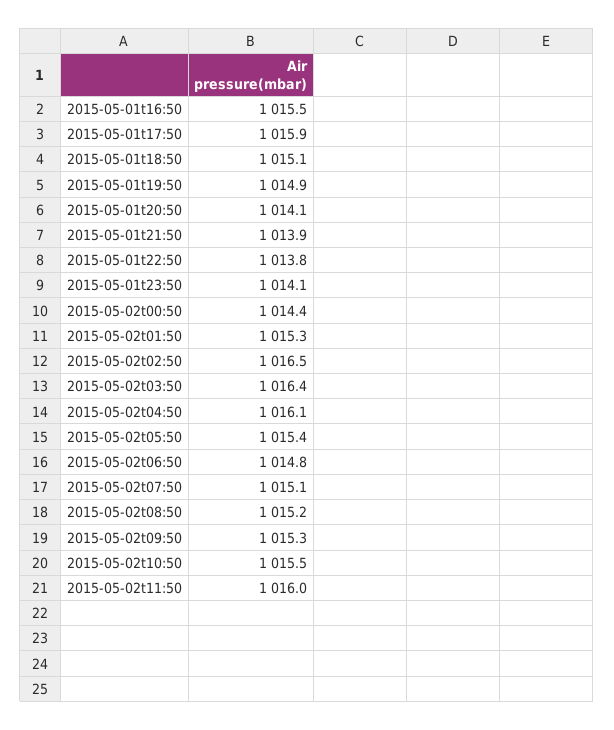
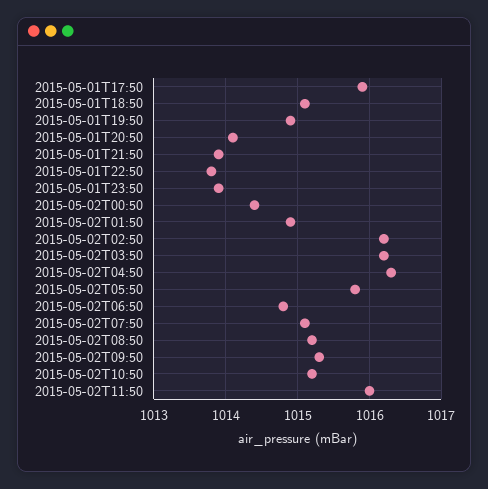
2015-05-01t16:50: 1015.5 -> none
2015-05-01t23:50: 1014.1 -> 1013.9
2015-05-02t01:50: 1015.3 -> 1014.9
2015-05-02t02:50: 1016.5 -> 1016.2
2015-05-02t03:50: 1016.4 -> 1016.2
2015-05-02t04:50: 1016.1 -> 1016.3
2015-05-02t05:50: 1015.4 -> 1015.8
2015-05-02t10:50: 1015.5 -> 1015.2

